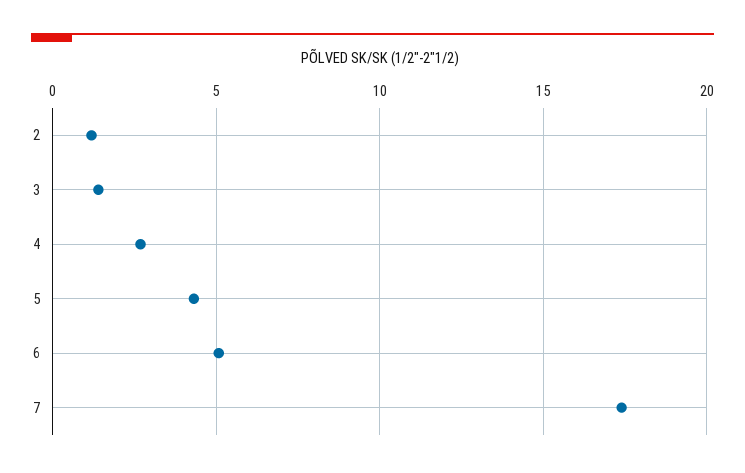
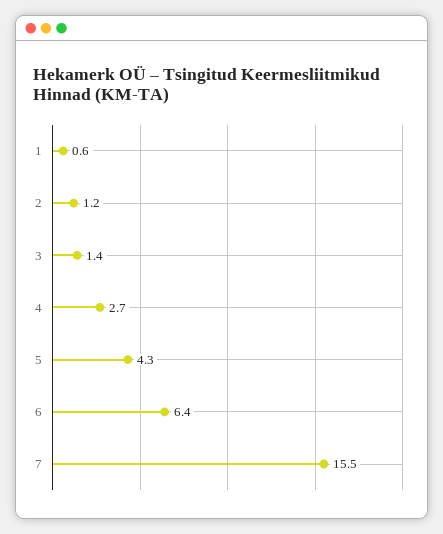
6: 5 -> 6.4
7: 17.5 -> 15.5
1: none -> 0.6

